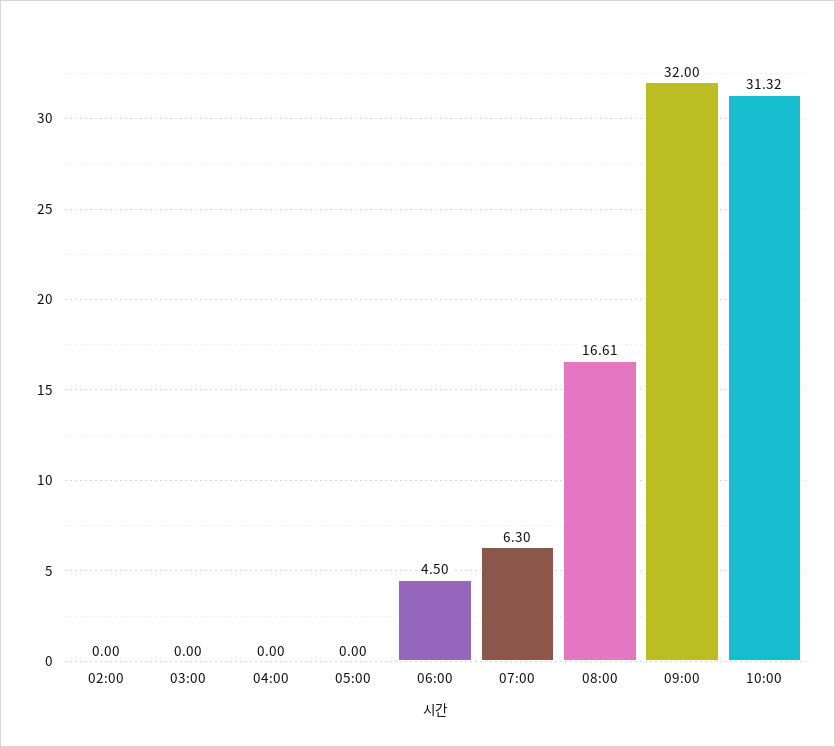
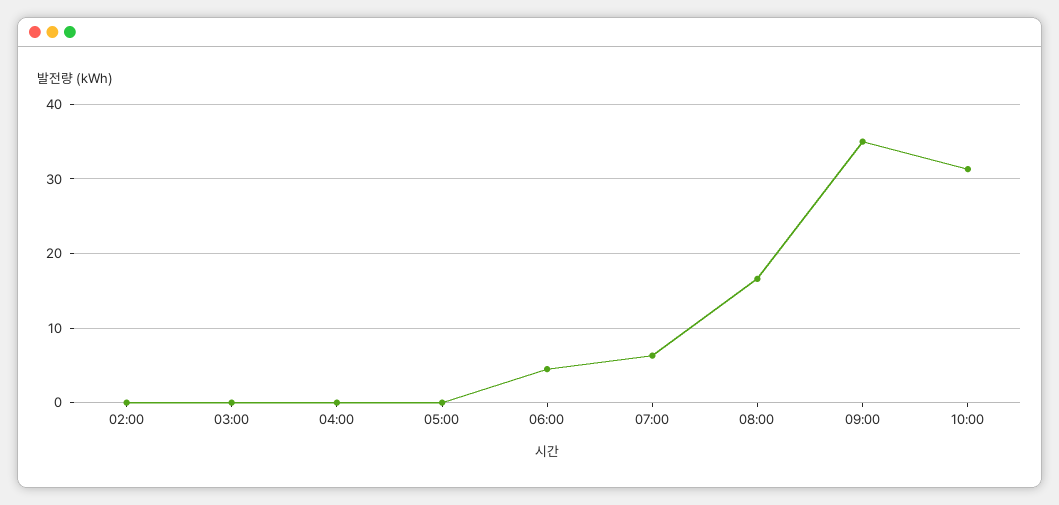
09:00: 32 -> 35

